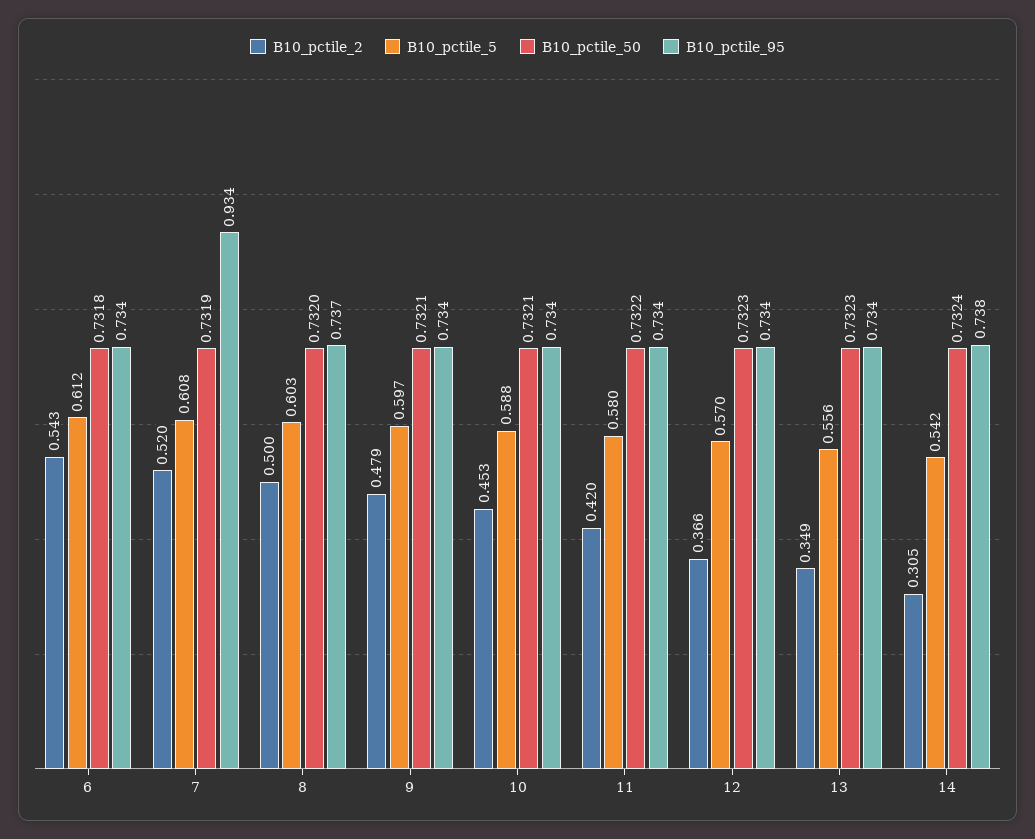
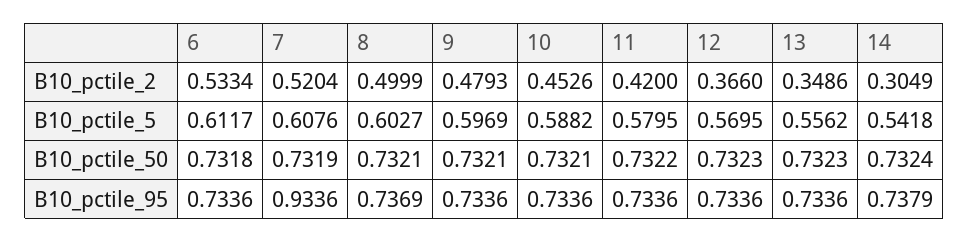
B10_pctile_2, 6: 0.543 -> 0.5334
B10_pctile_50, 8: 0.732 -> 0.7321

